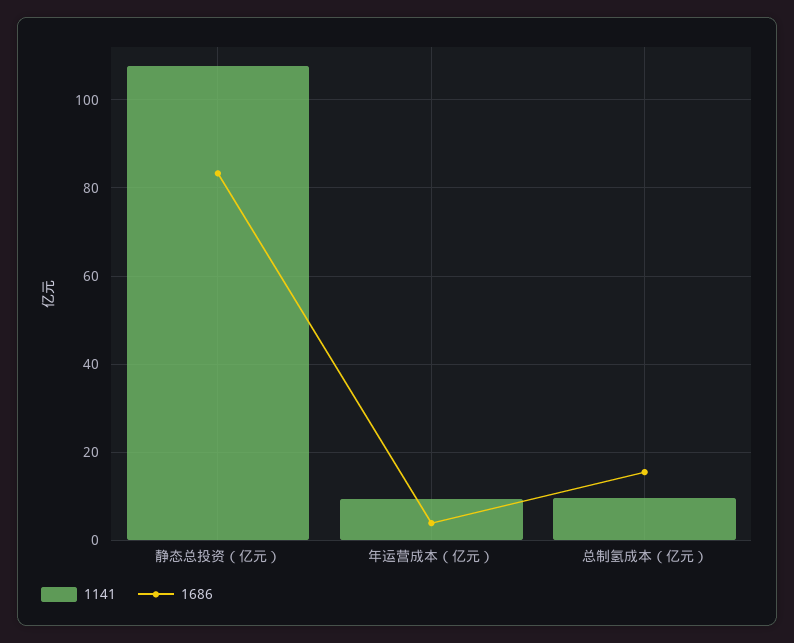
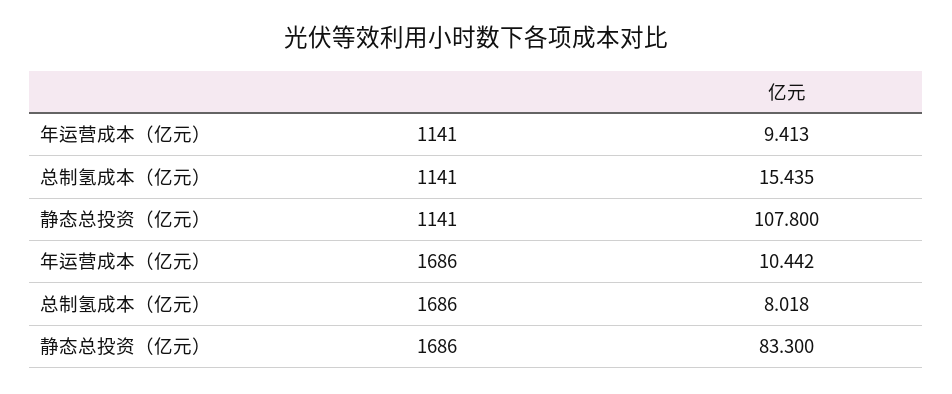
1686, 年运营成本（亿元）: 4 -> 10.442
1141, 总制氢成本（亿元）: 10 -> 15.435
1686, 总制氢成本（亿元）: 16 -> 8.018

